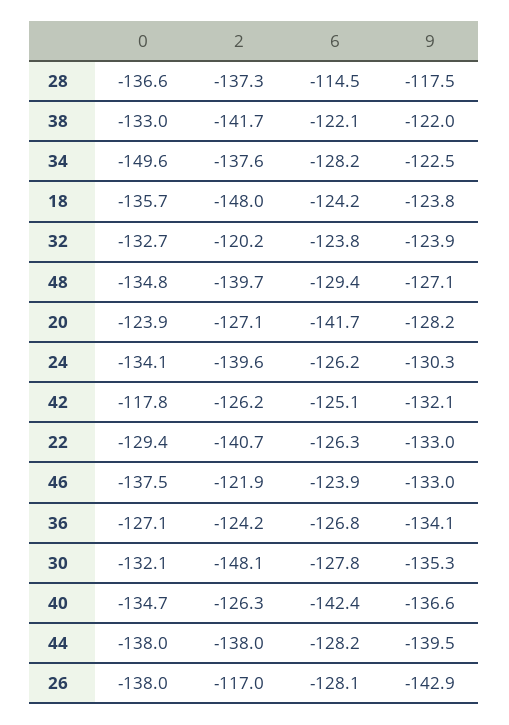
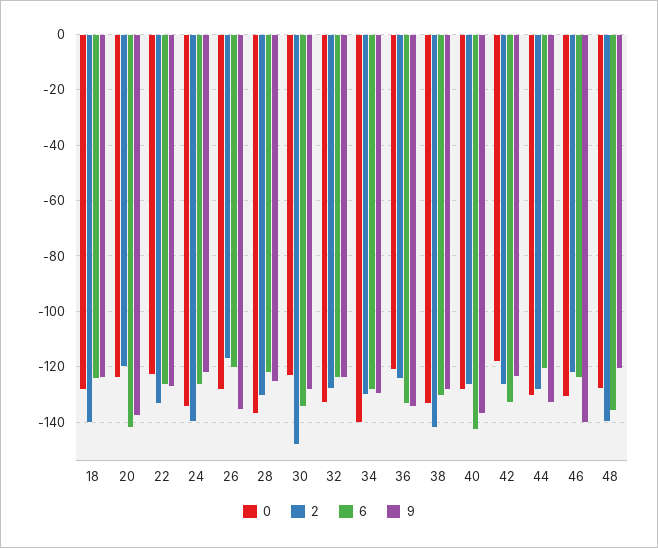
2, 28: -137.3 -> -130
6, 28: -114.5 -> -122.5
9, 28: -117.5 -> -125
6, 38: -122.1 -> -130
9, 38: -122 -> -127.5
0, 34: -149.6 -> -140
2, 34: -137.6 -> -130
9, 34: -122.5 -> -130
0, 18: -135.7 -> -127.5
2, 18: -148 -> -140
2, 32: -120.2 -> -127.5
0, 48: -134.8 -> -127.5
6, 48: -129.4 -> -135
9, 48: -127.1 -> -120
2, 20: -127.1 -> -120
9, 20: -128.2 -> -137.5
9, 24: -130.3 -> -122.5
6, 42: -125.1 -> -132.5
9, 42: -132.1 -> -122.5
0, 22: -129.4 -> -122.5
2, 22: -140.7 -> -132.5
9, 22: -133 -> -127.5
0, 46: -137.5 -> -130
9, 46: -133 -> -140
0, 36: -127.1 -> -120
6, 36: -126.8 -> -132.5
0, 30: -132.1 -> -122.5
6, 30: -127.8 -> -135
9, 30: -135.3 -> -127.5
0, 40: -134.7 -> -127.5
0, 44: -138 -> -130
2, 44: -138 -> -127.5
6, 44: -128.2 -> -120
9, 44: -139.5 -> -132.5
0, 26: -138 -> -127.5
6, 26: -128.1 -> -120
9, 26: -142.9 -> -135

